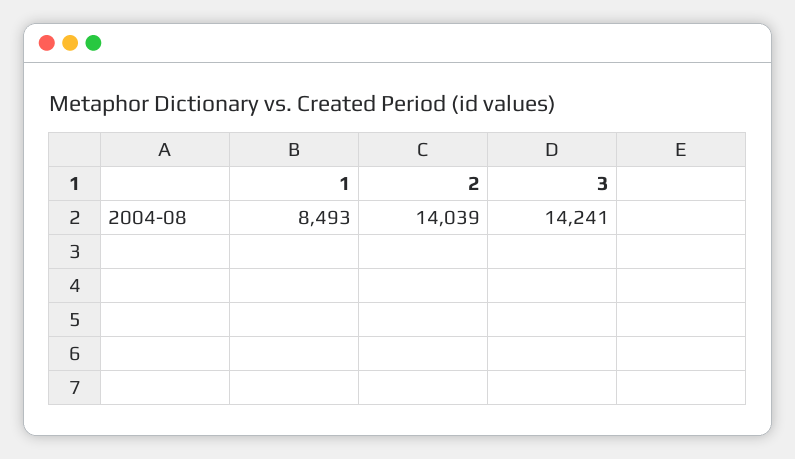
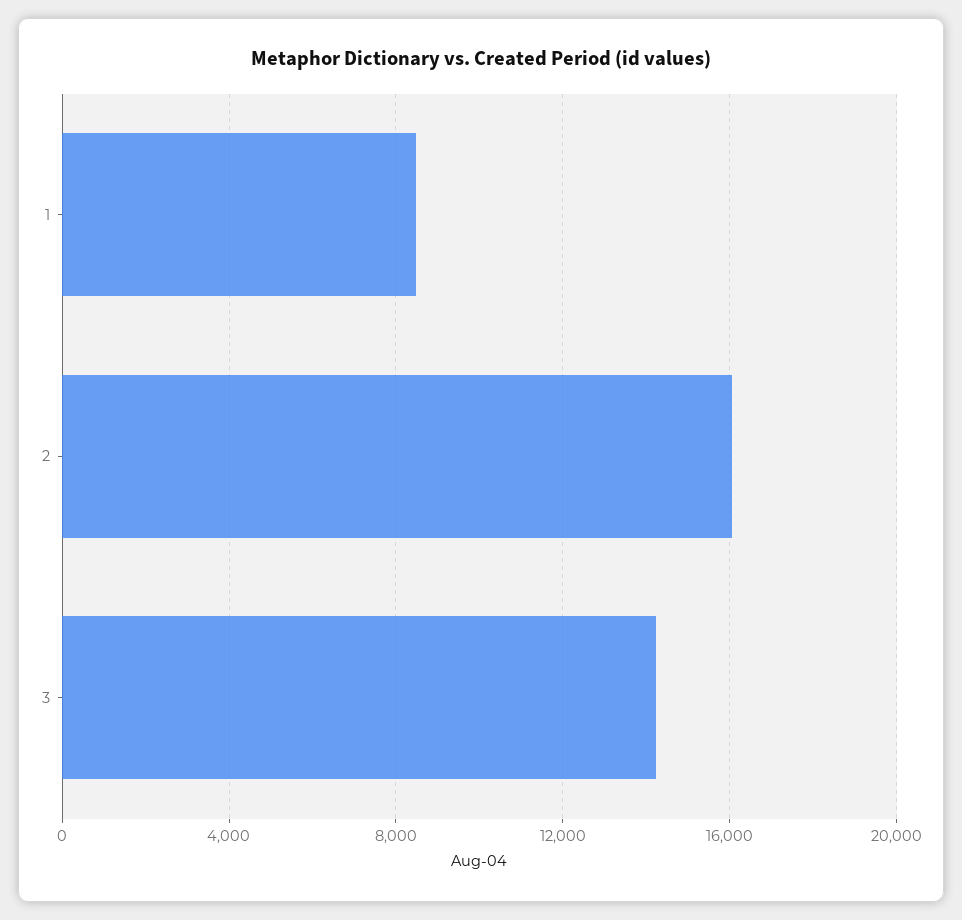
2: 14039 -> 16000

